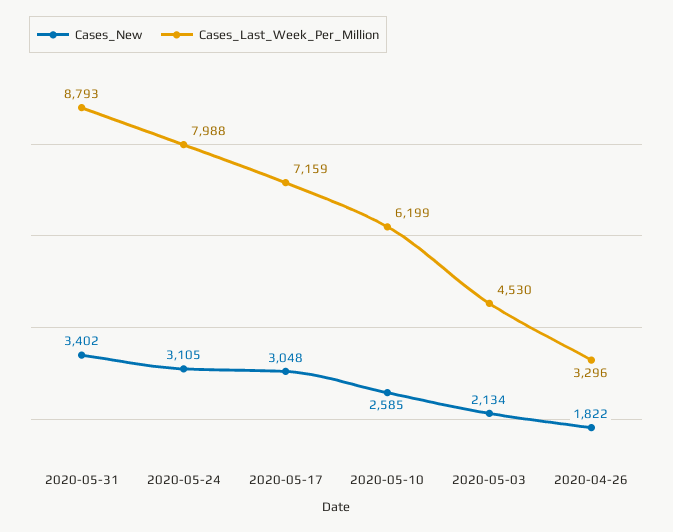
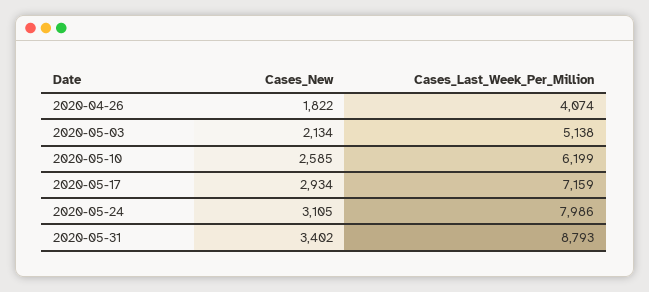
Cases_Last_Week_Per_Million, 2020-05-24: 7988 -> 7986
Cases_New, 2020-05-17: 3048 -> 2934
Cases_Last_Week_Per_Million, 2020-05-03: 4530 -> 5138
Cases_Last_Week_Per_Million, 2020-04-26: 3296 -> 4074

